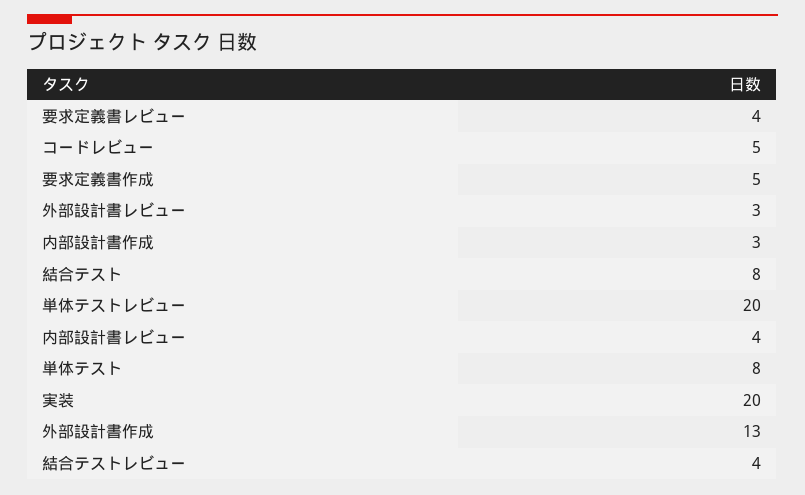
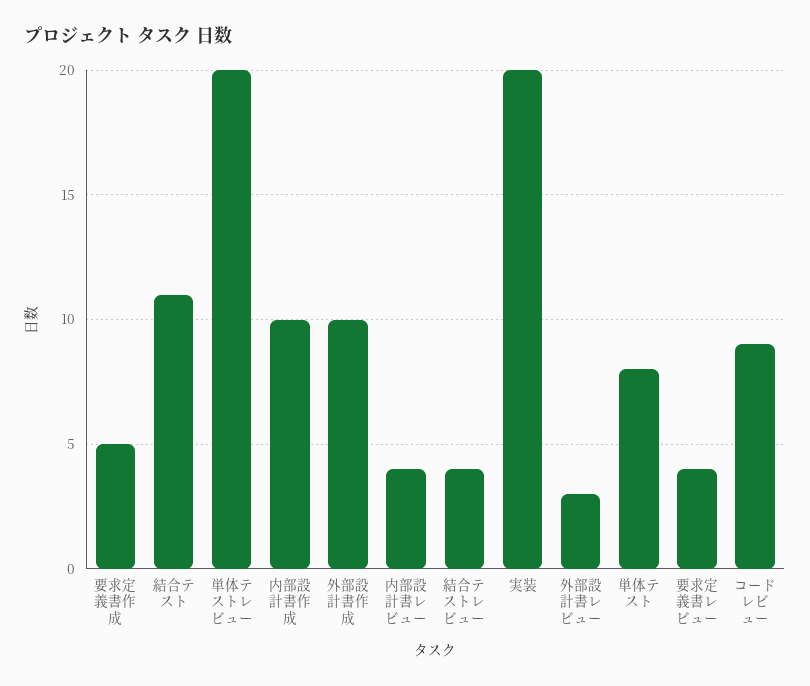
コードレビュー: 5 -> 9
内部設計書作成: 3 -> 10
結合テスト: 8 -> 11
外部設計書作成: 13 -> 10

